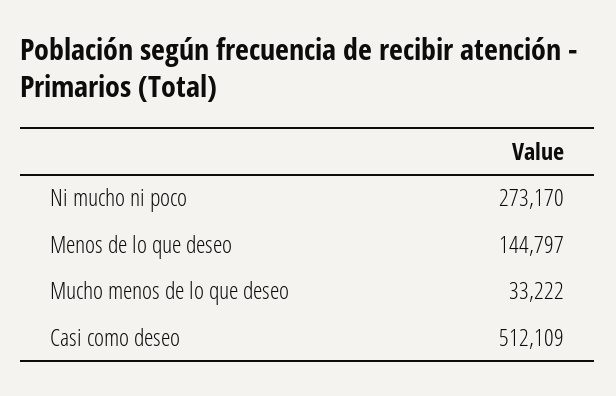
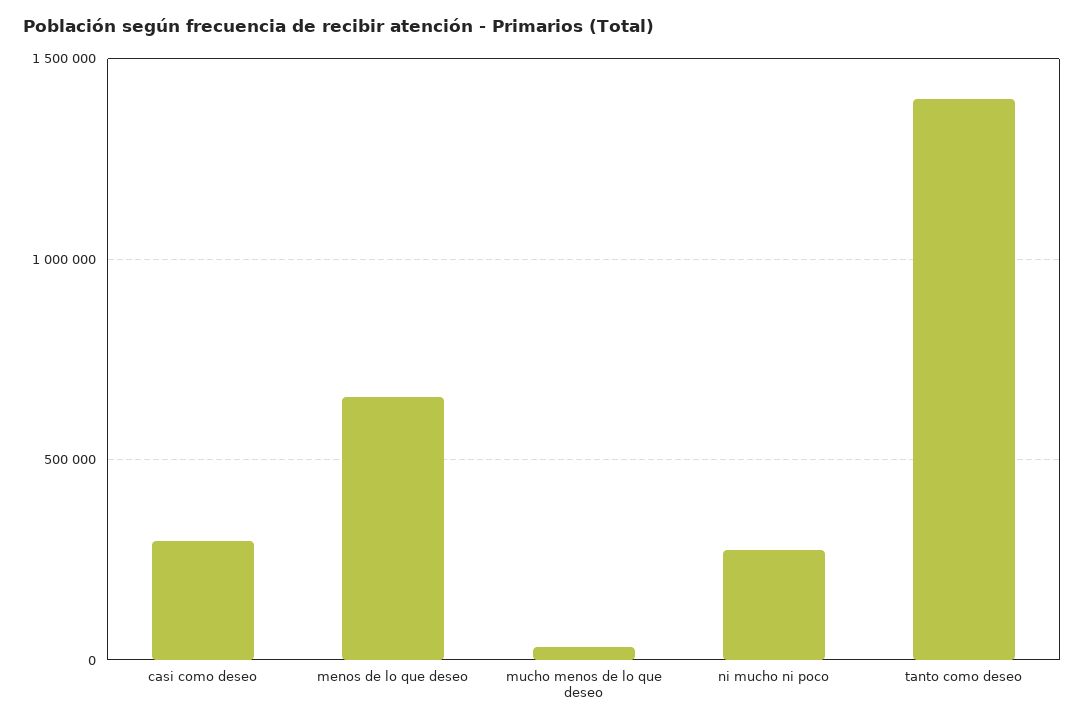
Menos de lo que deseo: 144797 -> 650000
Casi como deseo: 512109 -> 300000
tanto como deseo: none -> 1400000

